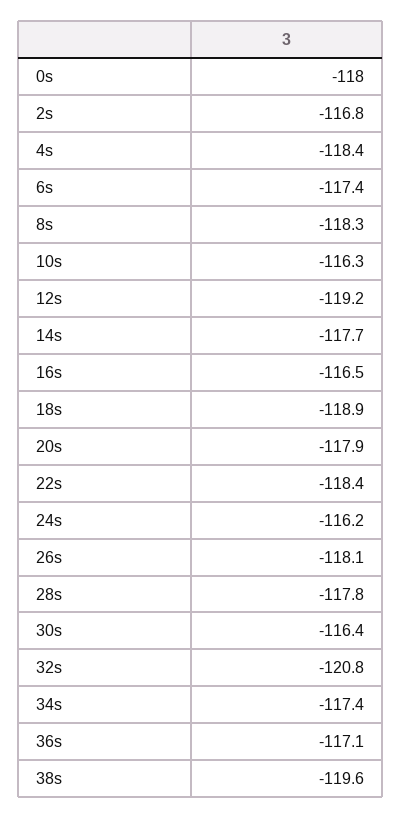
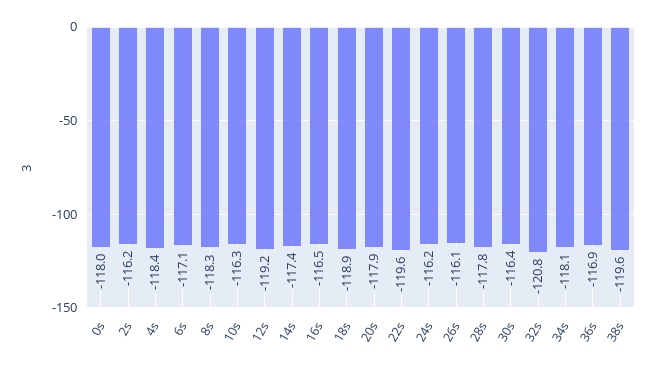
2s: -116.8 -> -116.2
6s: -117.4 -> -117.1
14s: -117.7 -> -117.4
22s: -118.4 -> -119.6
26s: -118.1 -> -116.1
34s: -117.4 -> -118.1
36s: -117.1 -> -116.9

